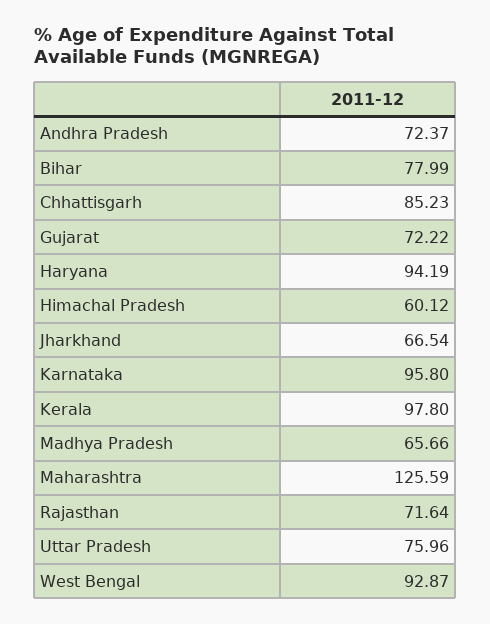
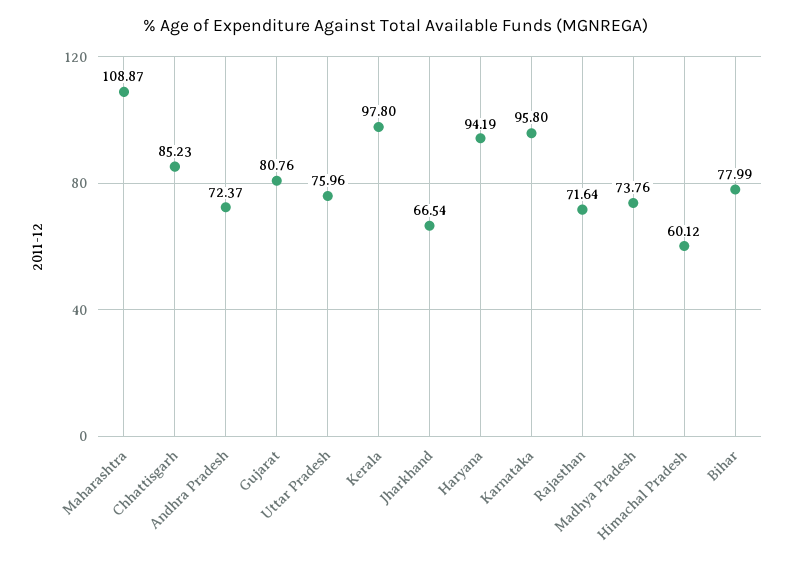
Gujarat: 72.22 -> 80.76
Madhya Pradesh: 65.66 -> 73.76
Maharashtra: 125.59 -> 108.87
West Bengal: 92.87 -> none

